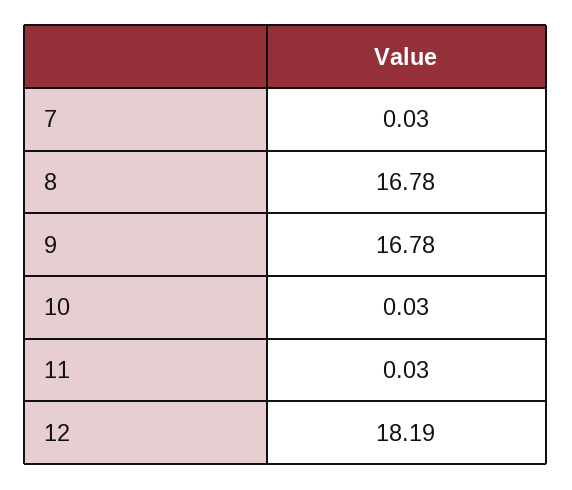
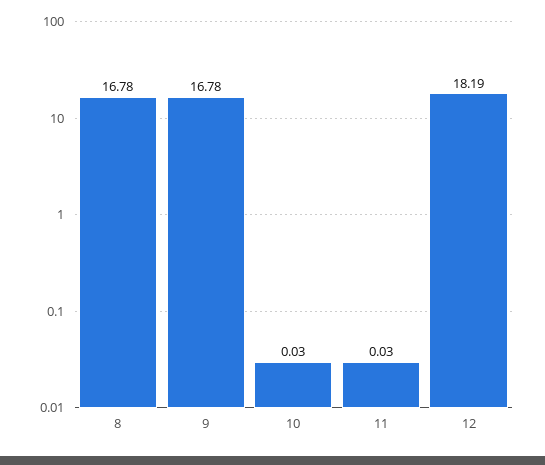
7: 0.03 -> none

